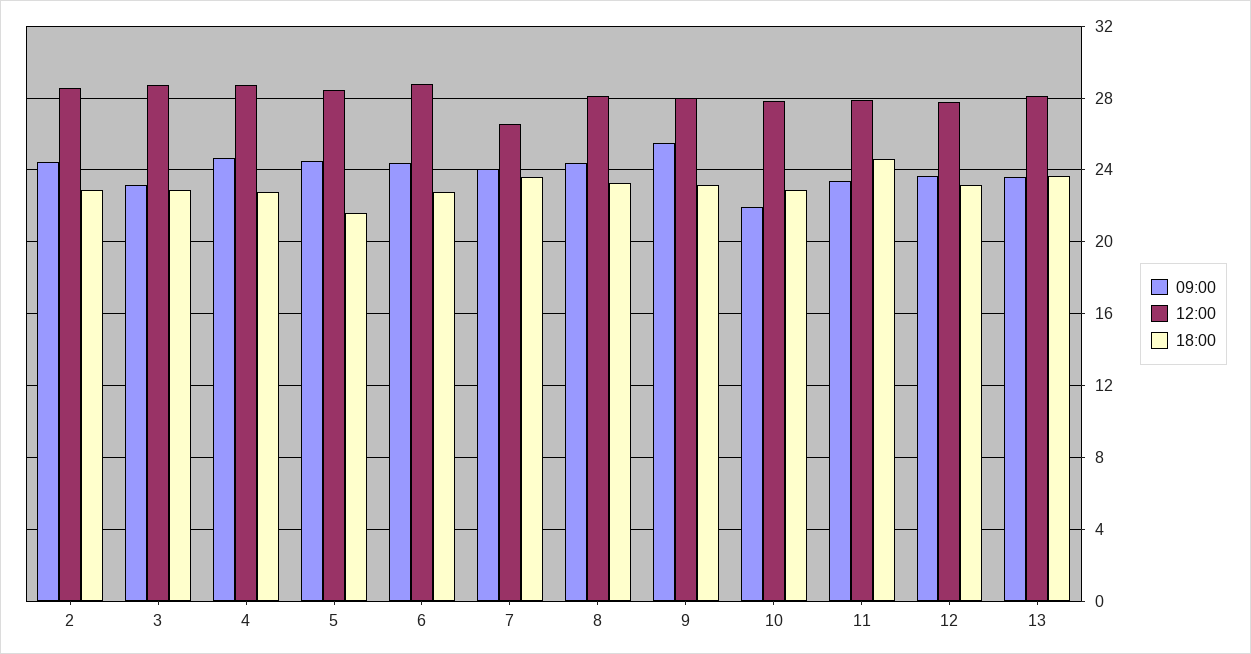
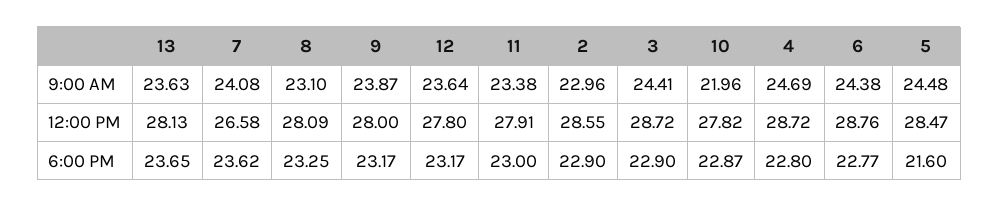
09:00, 2: 24.5 -> 22.96
09:00, 3: 23 -> 24.41
09:00, 8: 24.5 -> 23.1
09:00, 9: 25.5 -> 23.87
18:00, 11: 24.5 -> 23

